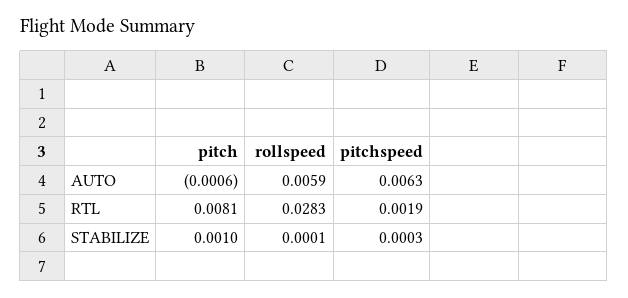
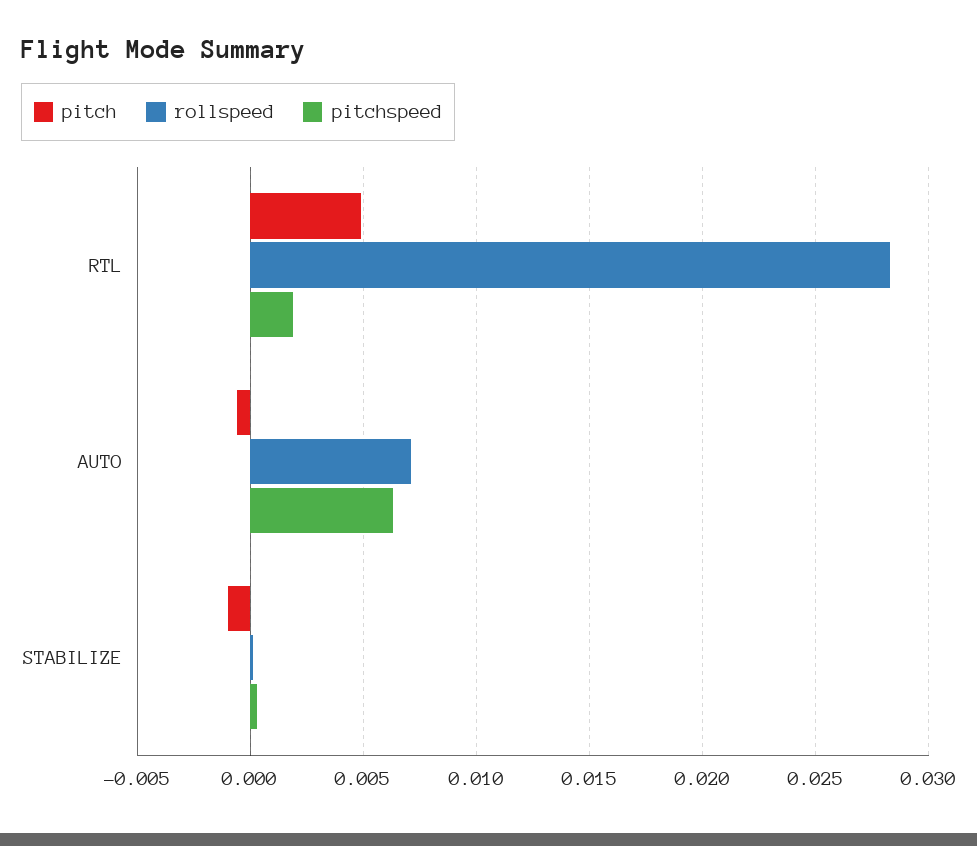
rollspeed, AUTO: 0.0059 -> 0.007
pitch, RTL: 0.0081 -> 0.005
pitch, STABILIZE: 0.001 -> -0.001

